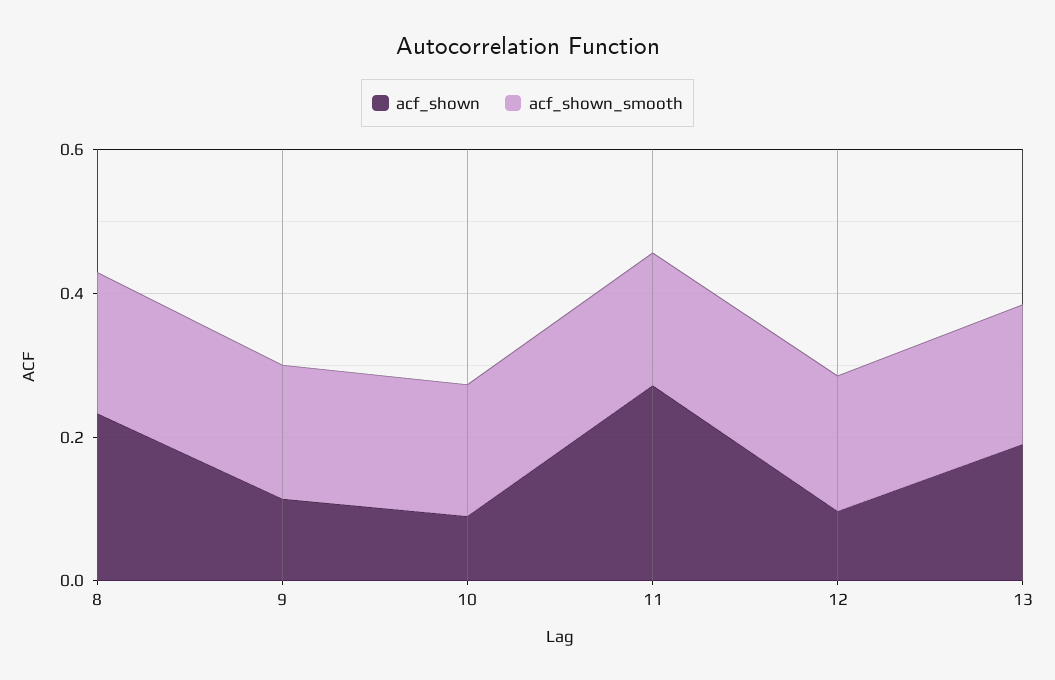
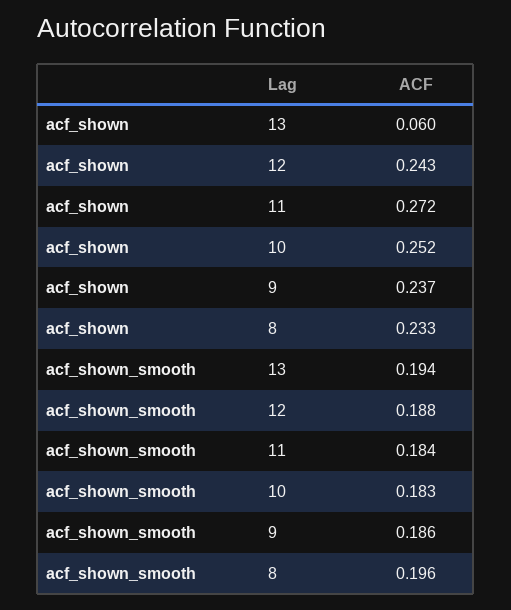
acf_shown, 9: 0.1 -> 0.237
acf_shown, 10: 0.1 -> 0.252
acf_shown, 12: 0.1 -> 0.243
acf_shown, 13: 0.2 -> 0.06

